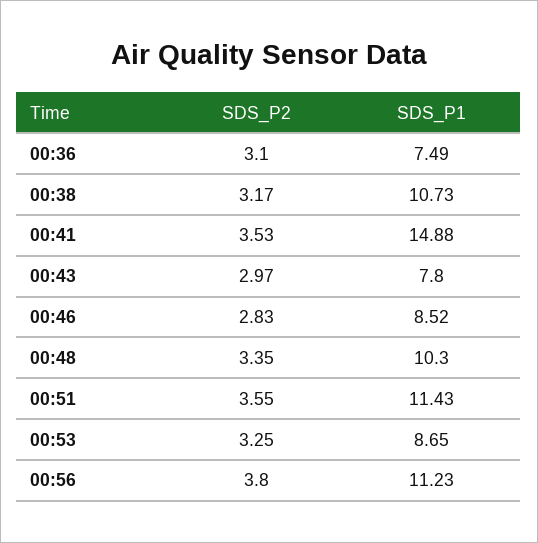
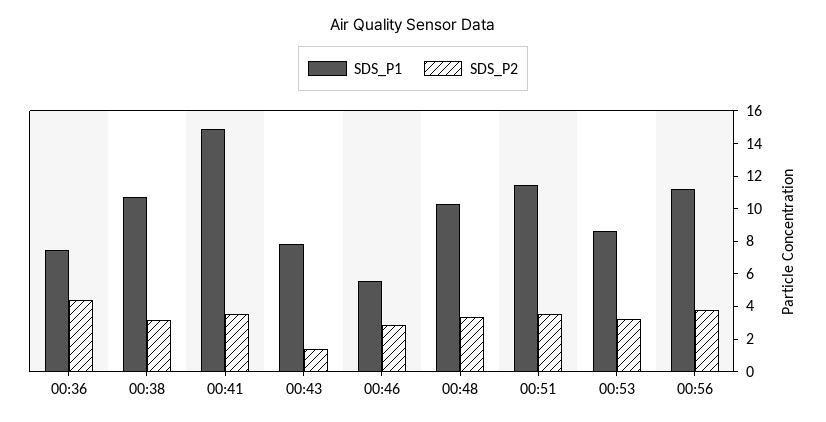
SDS_P2, 00:36: 3.1 -> 4.5
SDS_P2, 00:43: 2.97 -> 1.5
SDS_P1, 00:46: 8.52 -> 5.5

